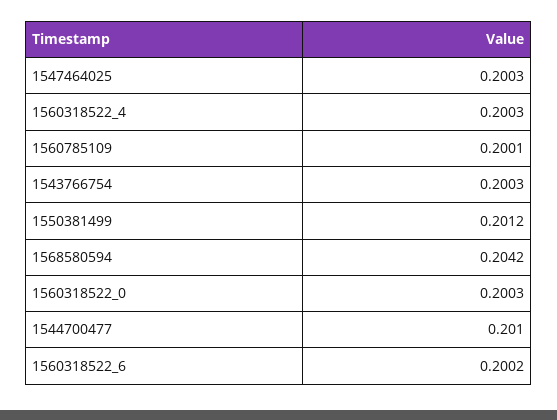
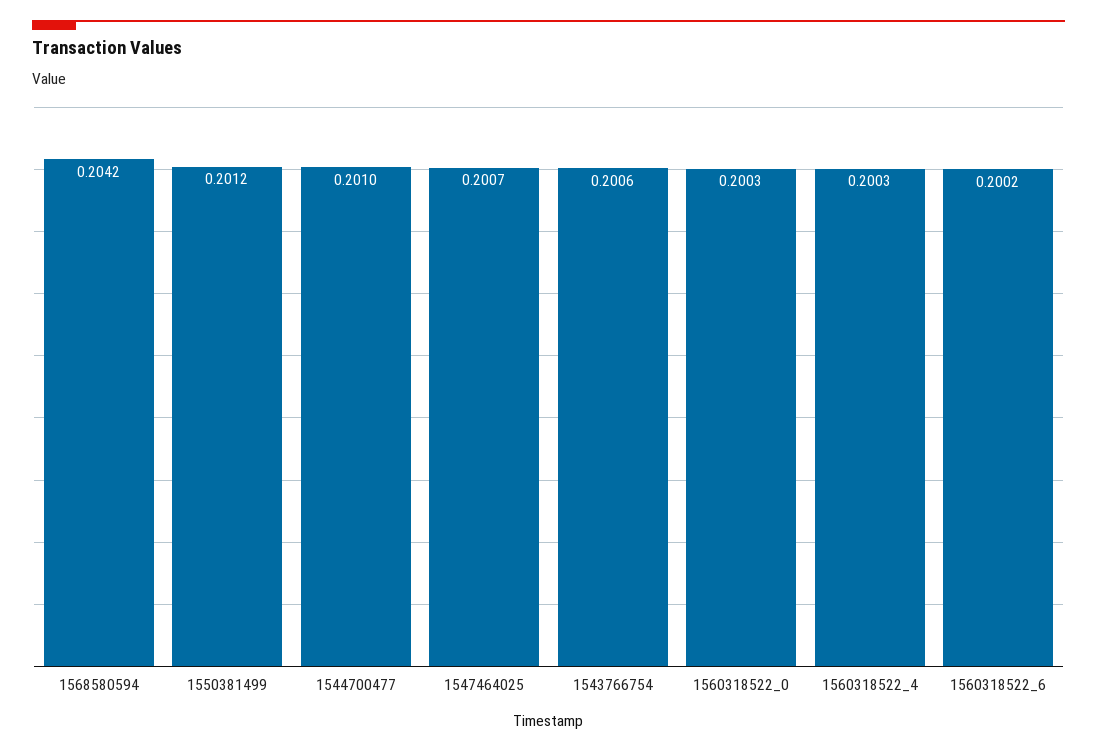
1547464025: 0.2003 -> 0.2007
1560785109: 0.2001 -> none
1543766754: 0.2003 -> 0.2006

